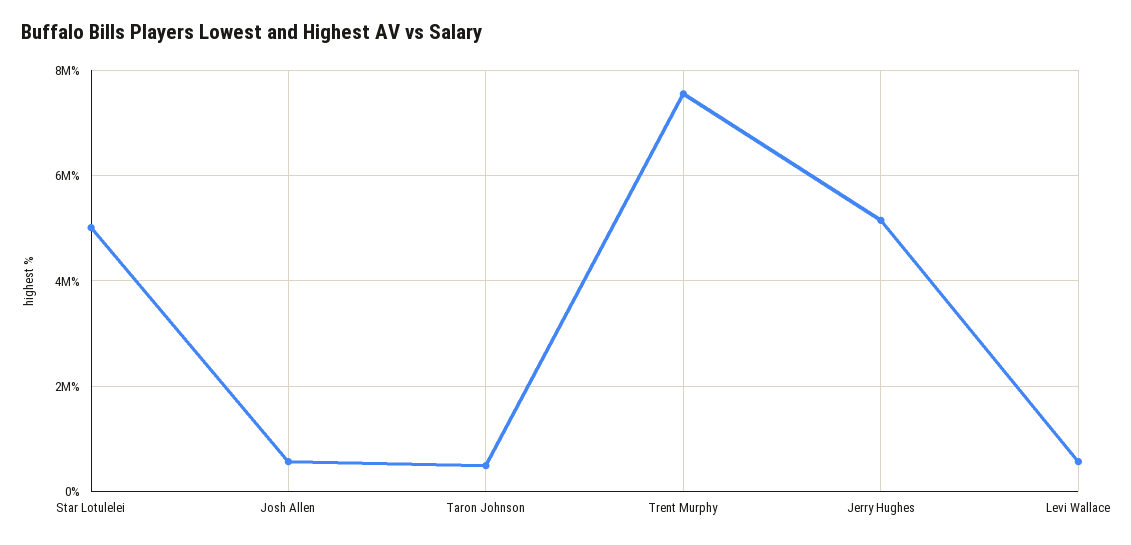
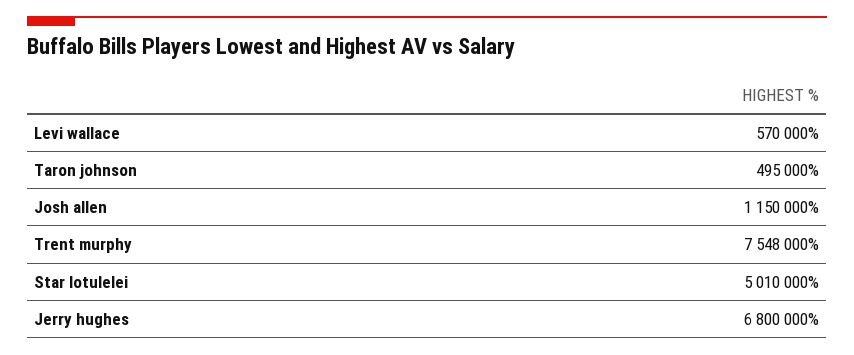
Josh Allen: 600000 -> 1150000
Jerry Hughes: 5200000 -> 6800000

